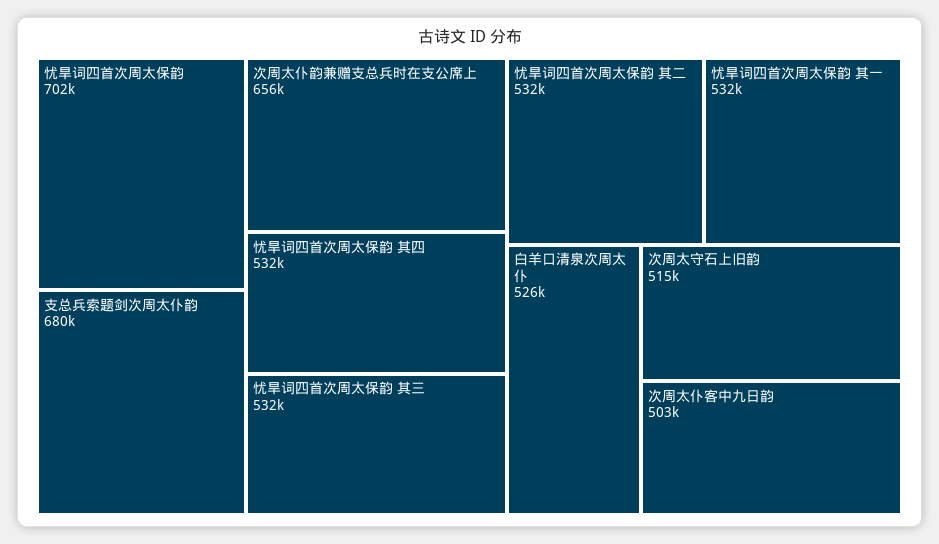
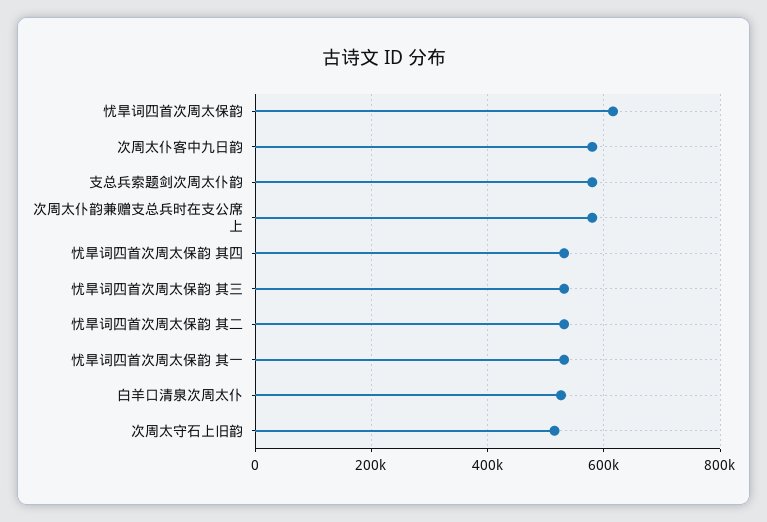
忧旱词四首次周太保韵: 702000 -> 620000
支总兵索题剑次周太仆韵: 680000 -> 580000
次周太仆韵兼赠支总兵时在支公席上: 656000 -> 580000
次周太仆客中九日韵: 503000 -> 580000

